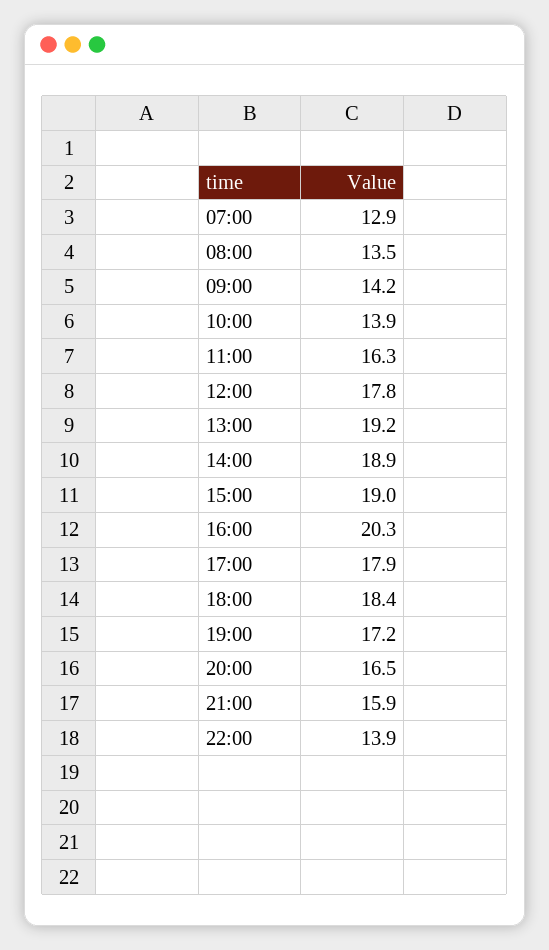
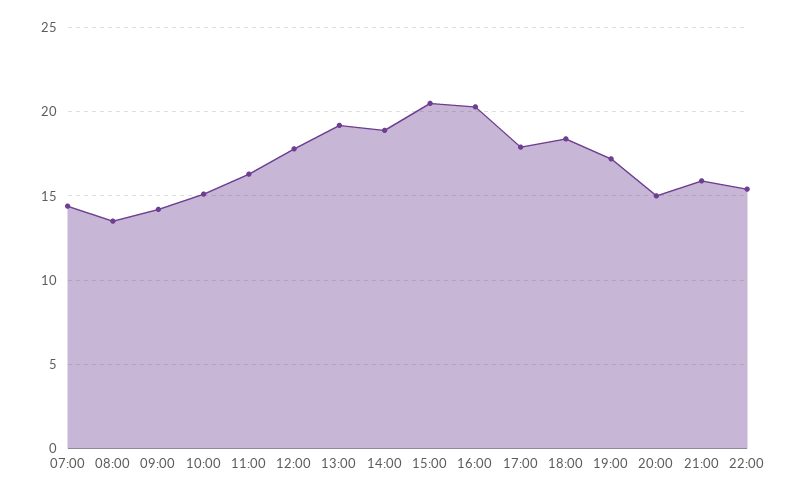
07:00: 12.9 -> 14.5
10:00: 13.9 -> 15
15:00: 19 -> 20.5
20:00: 16.5 -> 15
22:00: 13.9 -> 15.5

